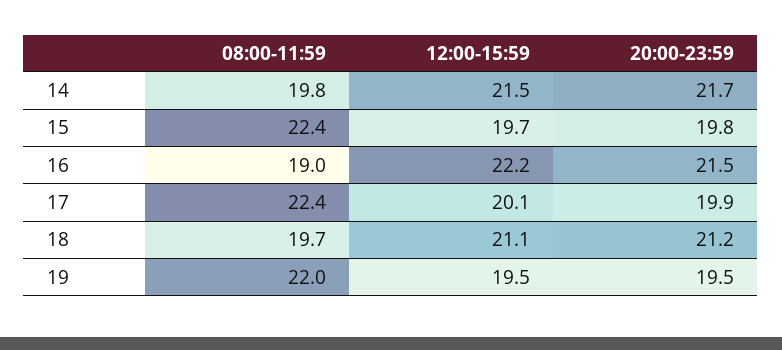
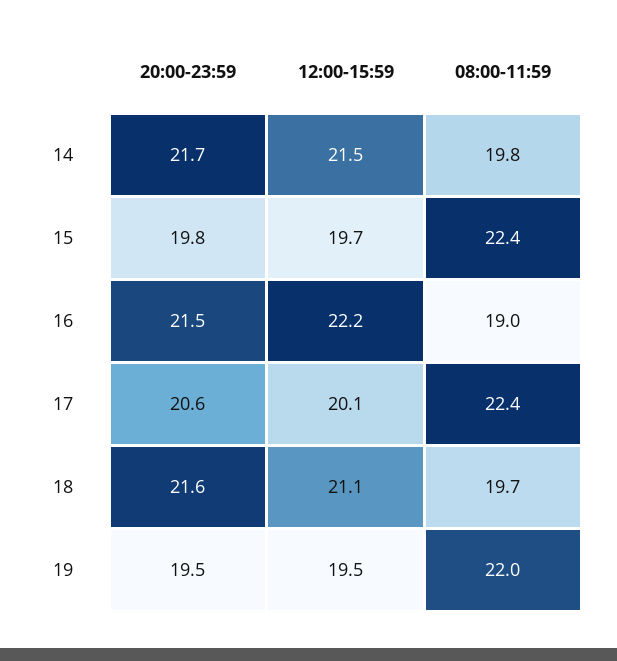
20:00-23:59, 17: 19.9 -> 20.6
20:00-23:59, 18: 21.2 -> 21.6

